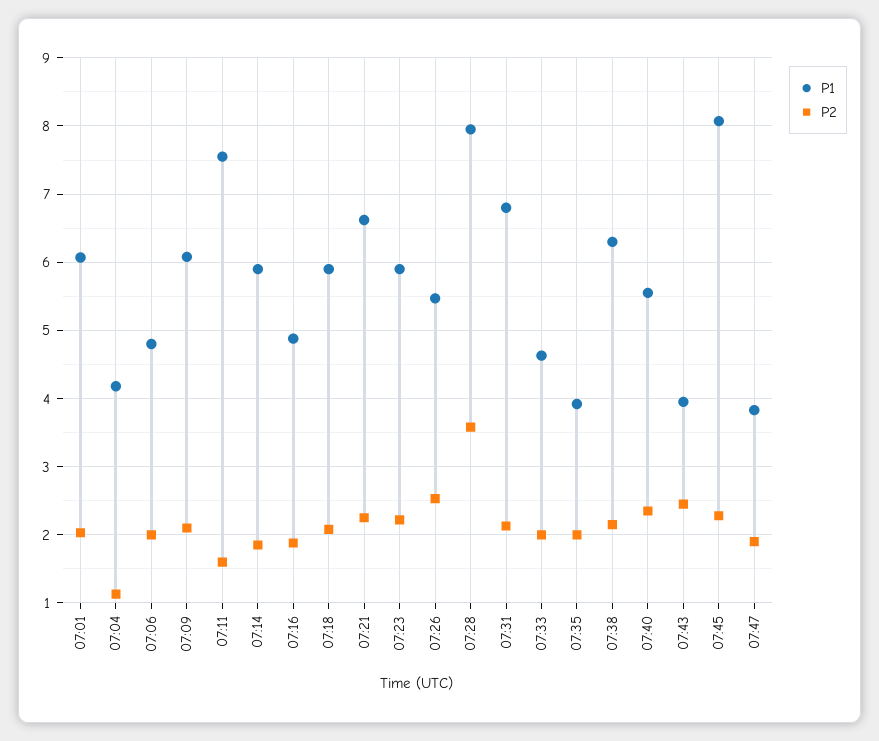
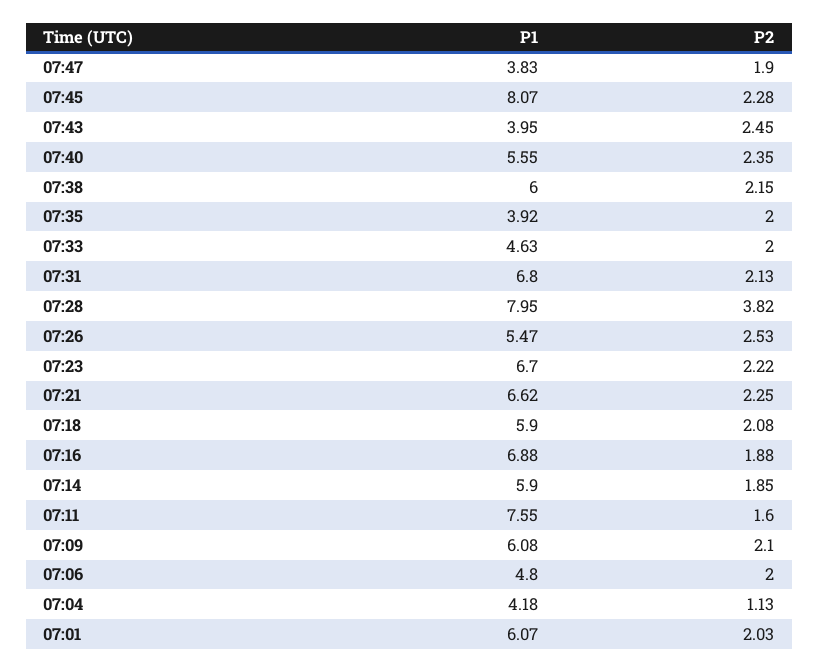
P1, 07:16: 4.9 -> 6.88
P1, 07:23: 5.9 -> 6.7
P2, 07:28: 3.6 -> 3.82
P1, 07:38: 6.3 -> 6

